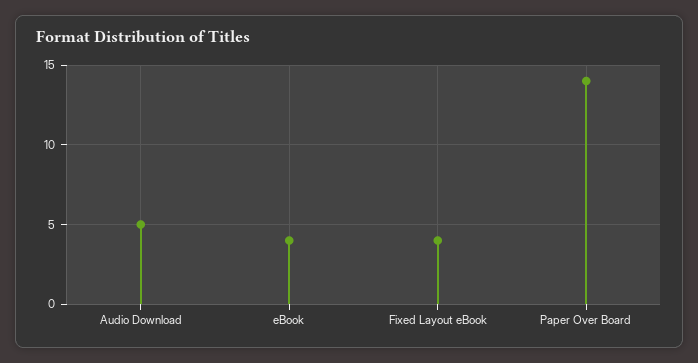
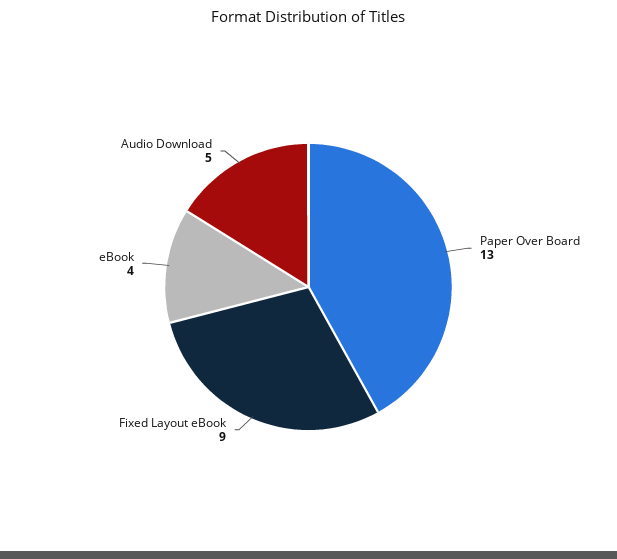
Fixed Layout eBook: 4 -> 9
Paper Over Board: 14 -> 13

